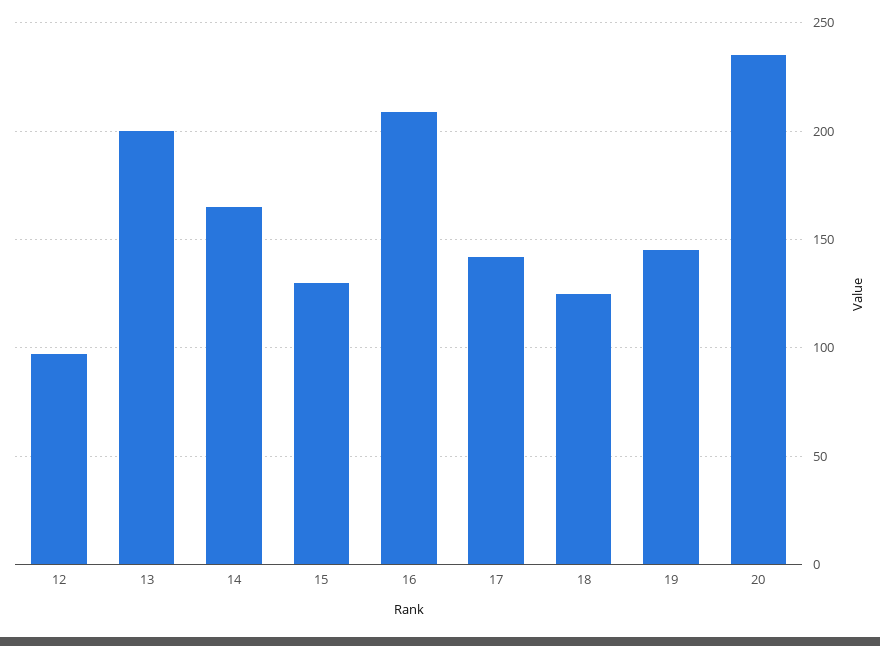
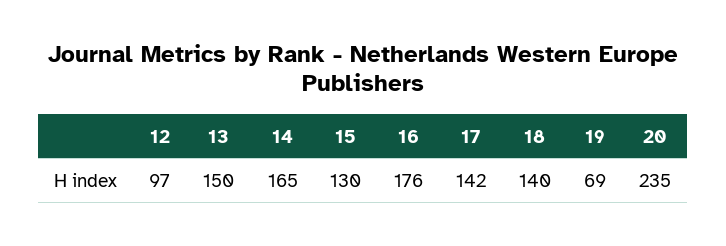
13: 200 -> 150
16: 210 -> 176
18: 125 -> 140
19: 145 -> 69

